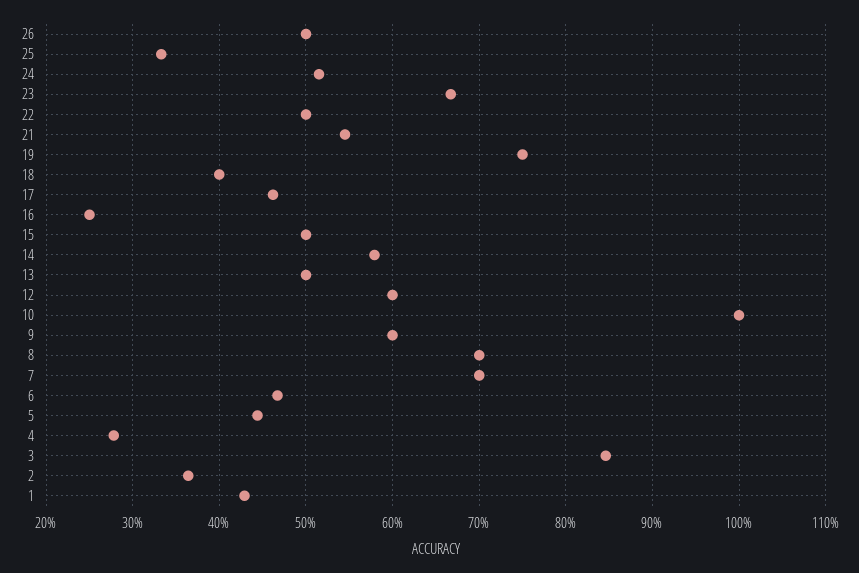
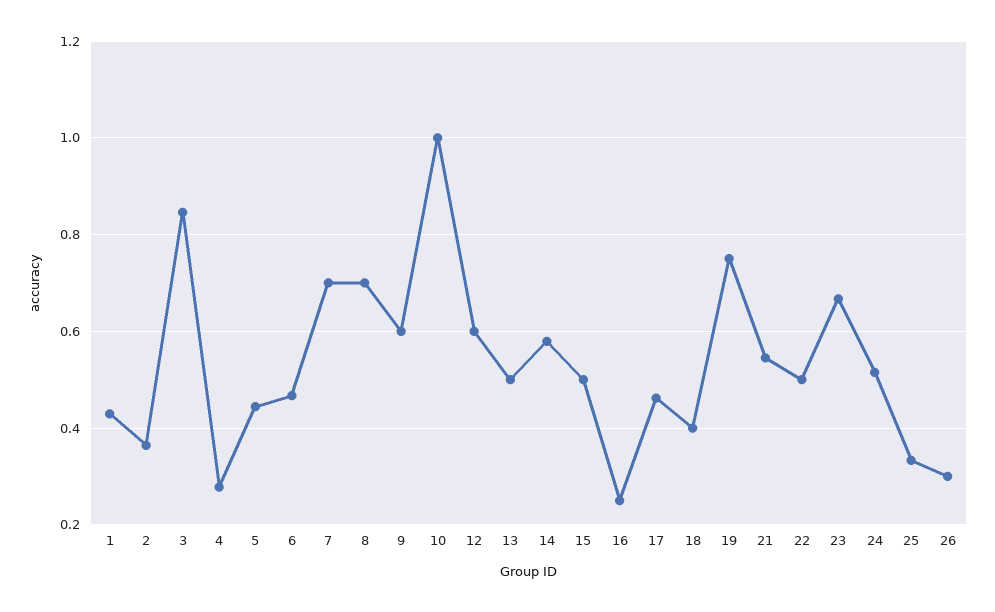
26: 0.5 -> 0.3

